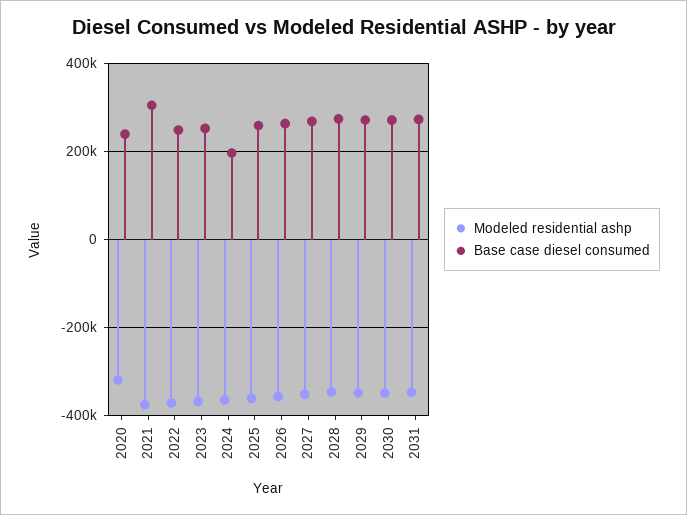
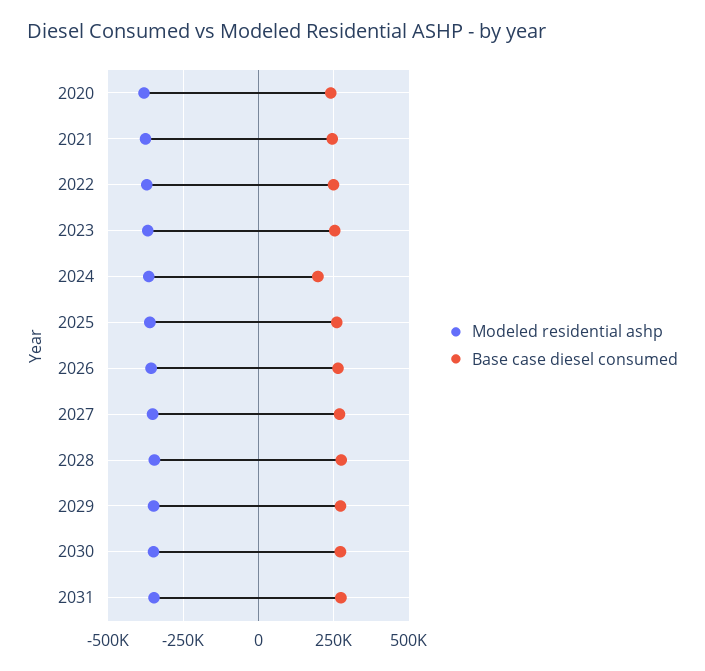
Modeled residential ashp, 2020: -320000 -> -375000
Base case diesel consumed, 2021: 300000 -> 250000

